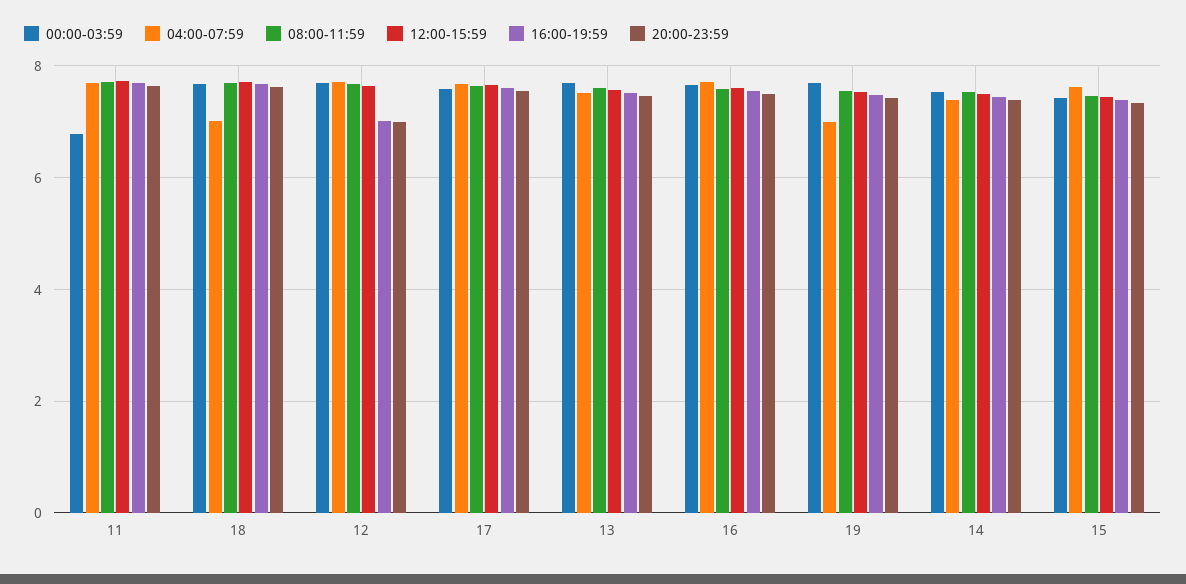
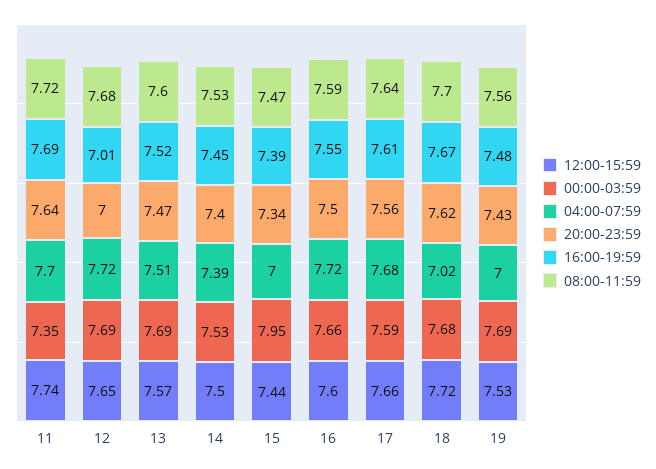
00:00-03:59, 11: 6.8 -> 7.35
00:00-03:59, 15: 7.4 -> 7.95
04:00-07:59, 15: 7.6 -> 7

